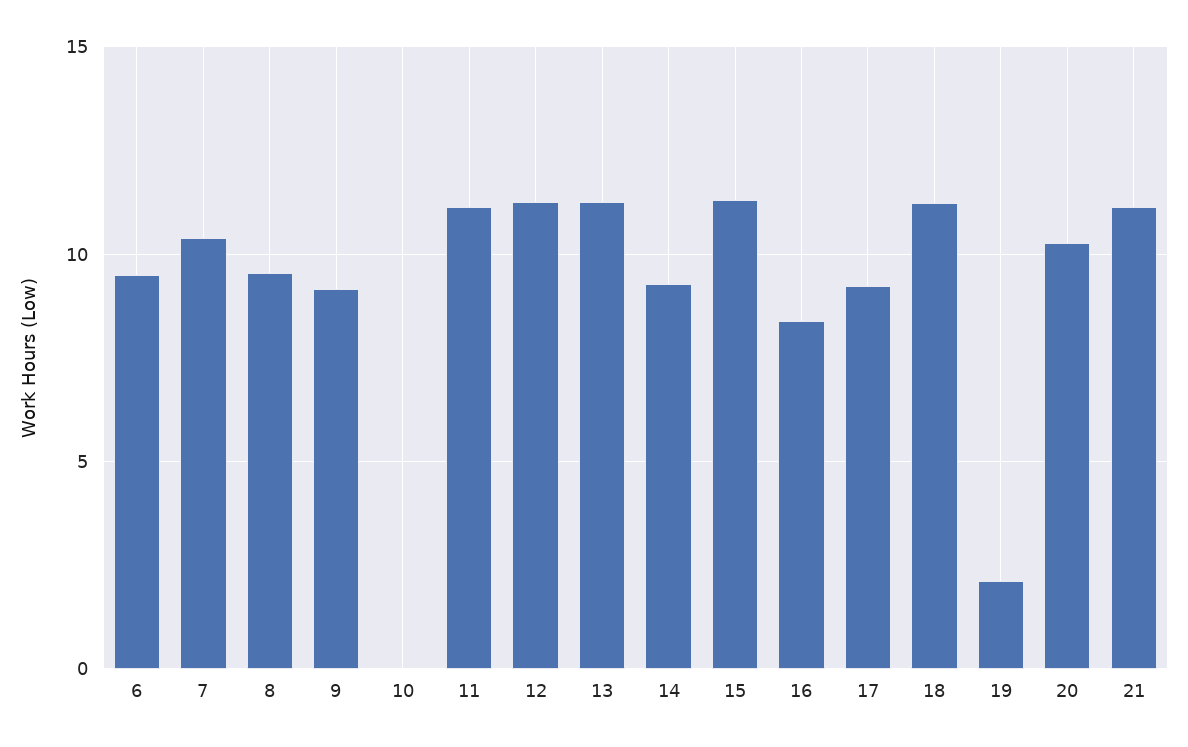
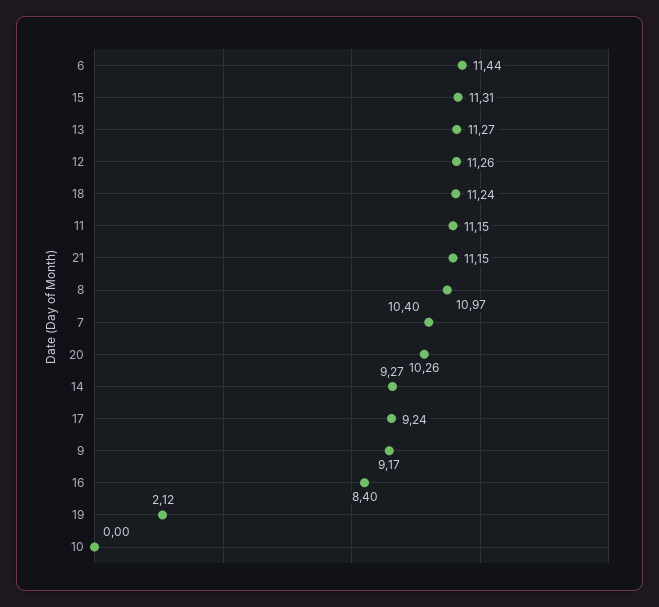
6: 9.5 -> 11.44
8: 9.5 -> 10.97

